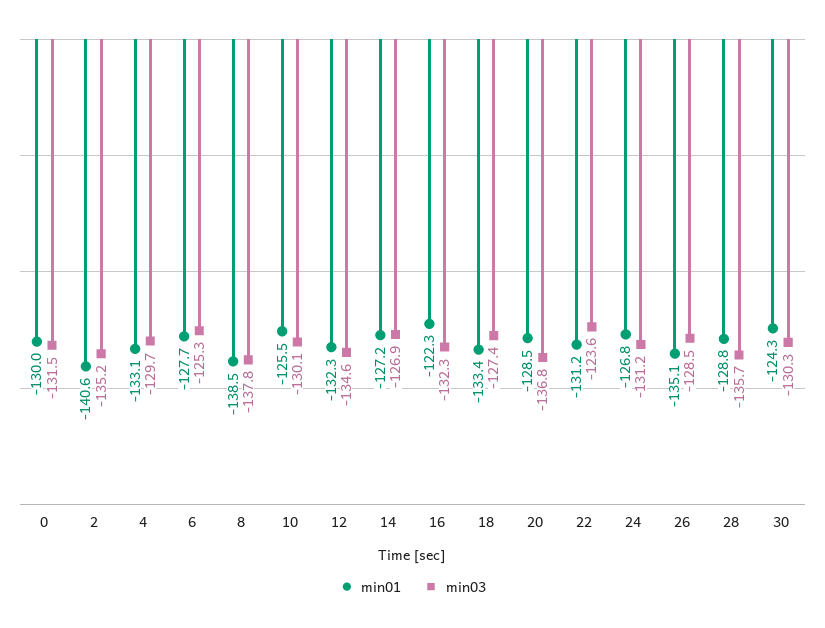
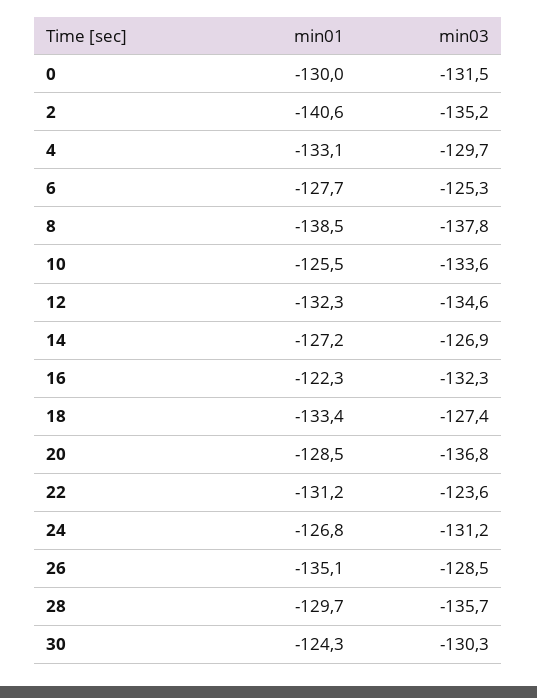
min03, 10: -130.1 -> -133.6
min01, 28: -128.8 -> -129.7

